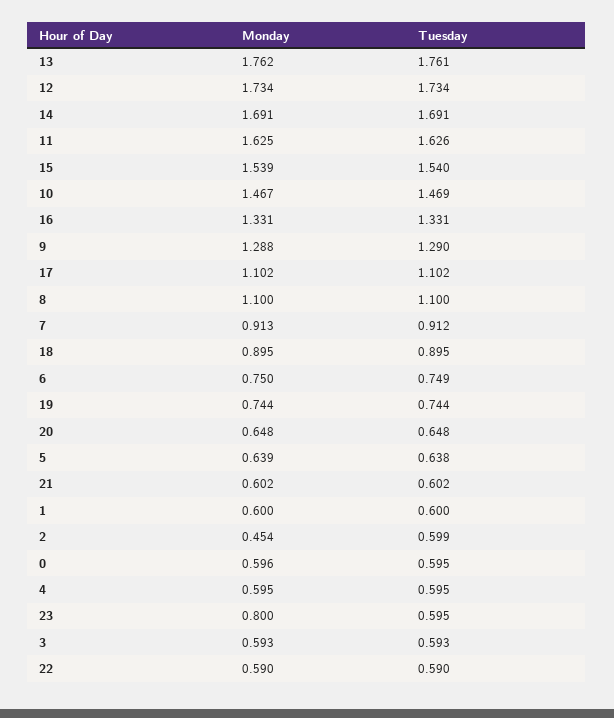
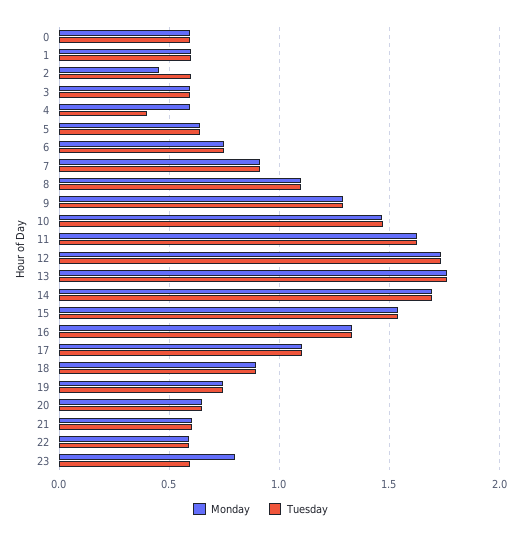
Tuesday, 4: 0.595 -> 0.4

